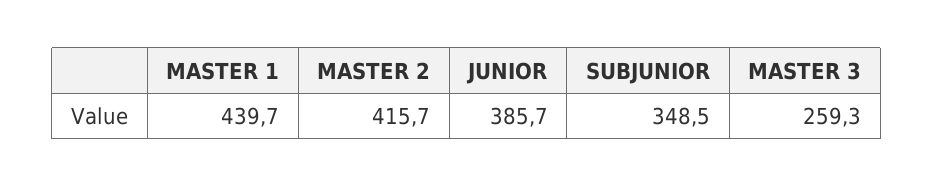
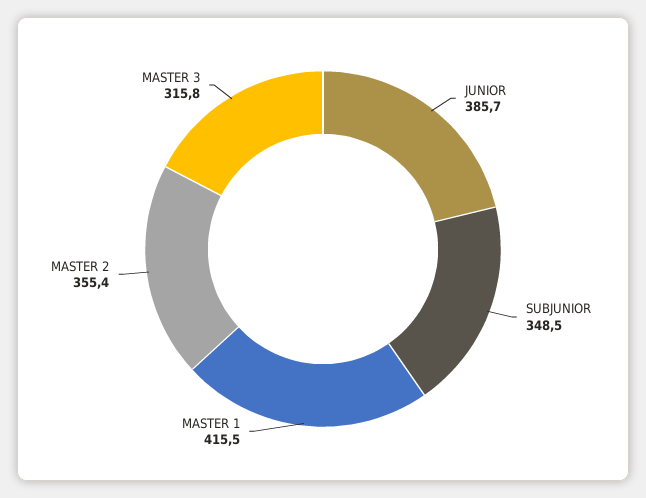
MASTER 1: 439.7 -> 415.5
MASTER 2: 415.7 -> 355.4
MASTER 3: 259.3 -> 315.8

